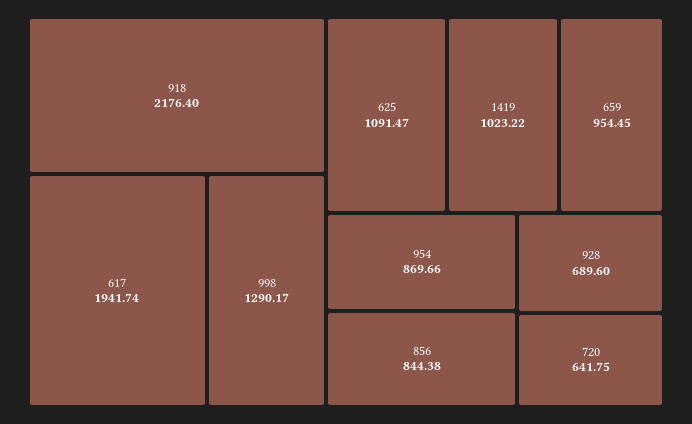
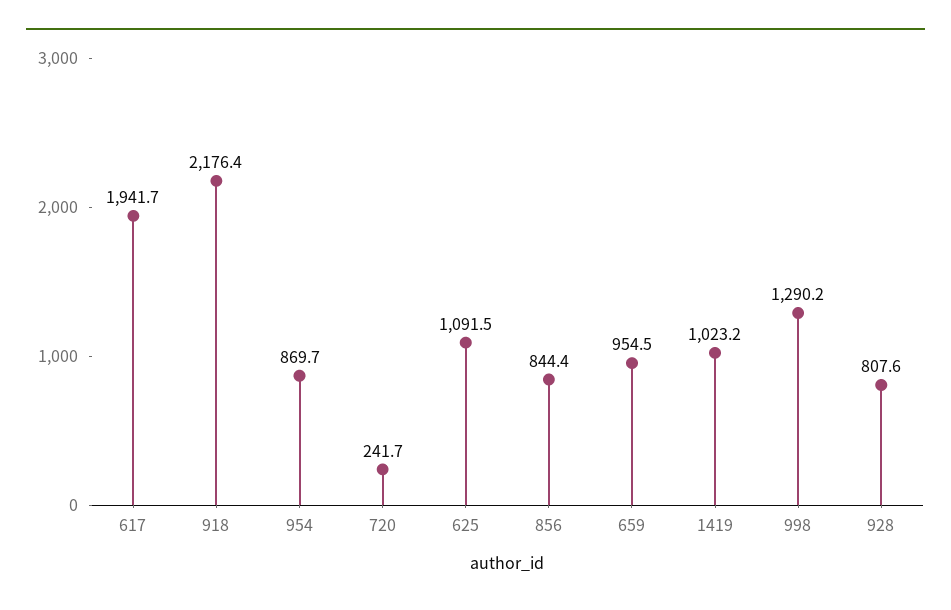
928: 689.6 -> 807.6
720: 641.75 -> 241.7

